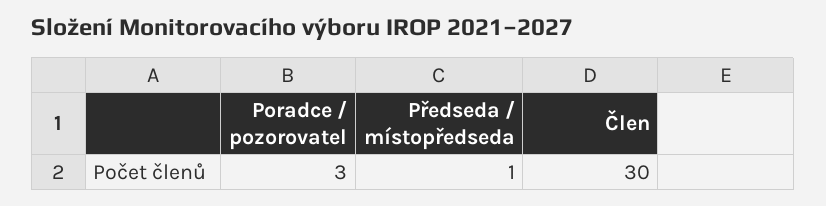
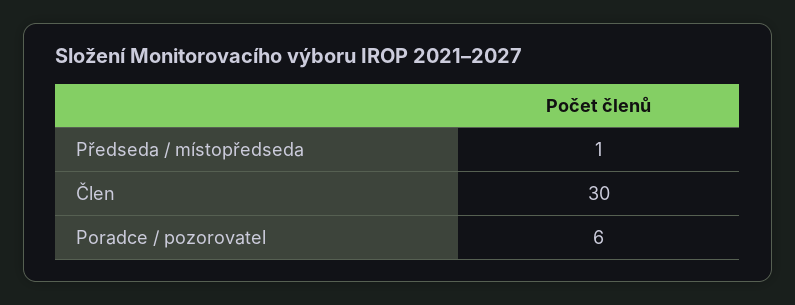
Poradce / pozorovatel: 3 -> 6

